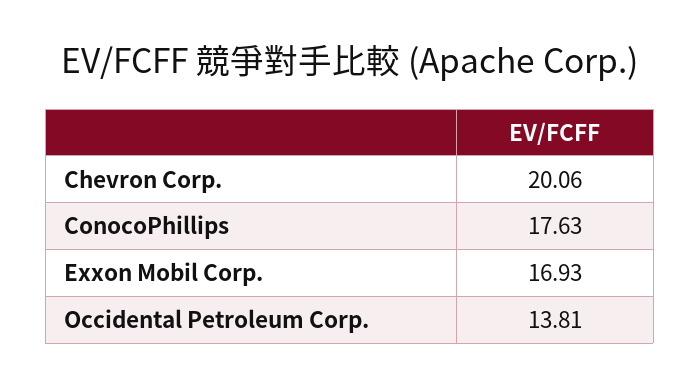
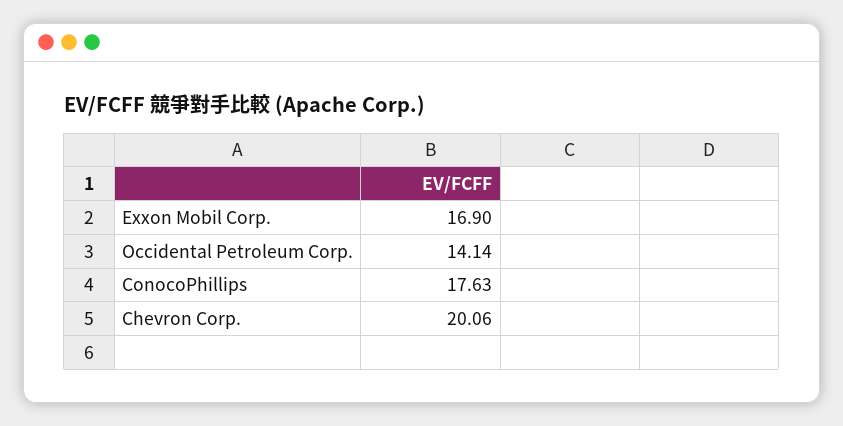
Exxon Mobil Corp.: 16.93 -> 16.9
Occidental Petroleum Corp.: 13.81 -> 14.14

